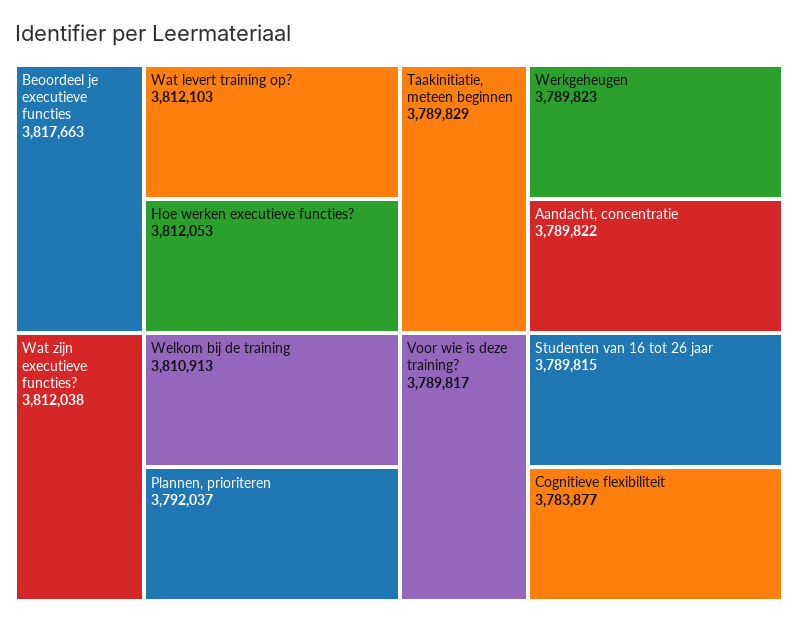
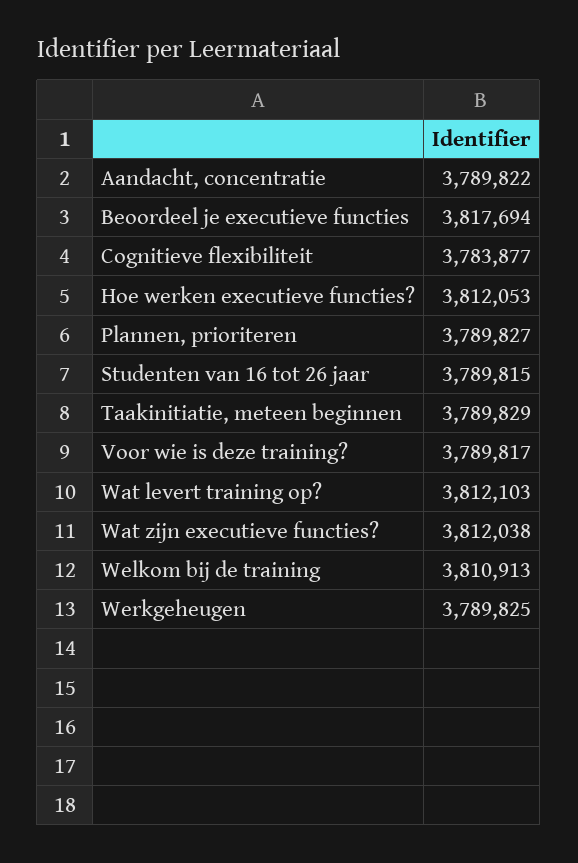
Beoordeel je executieve functies: 3817663 -> 3817694
Plannen, prioriteren: 3792037 -> 3789827
Werkgeheugen: 3789823 -> 3789825

